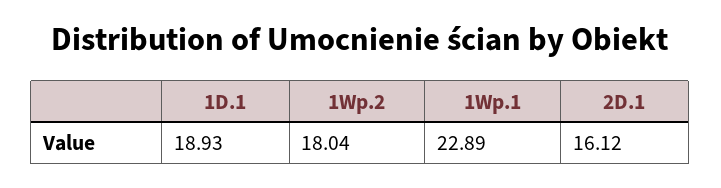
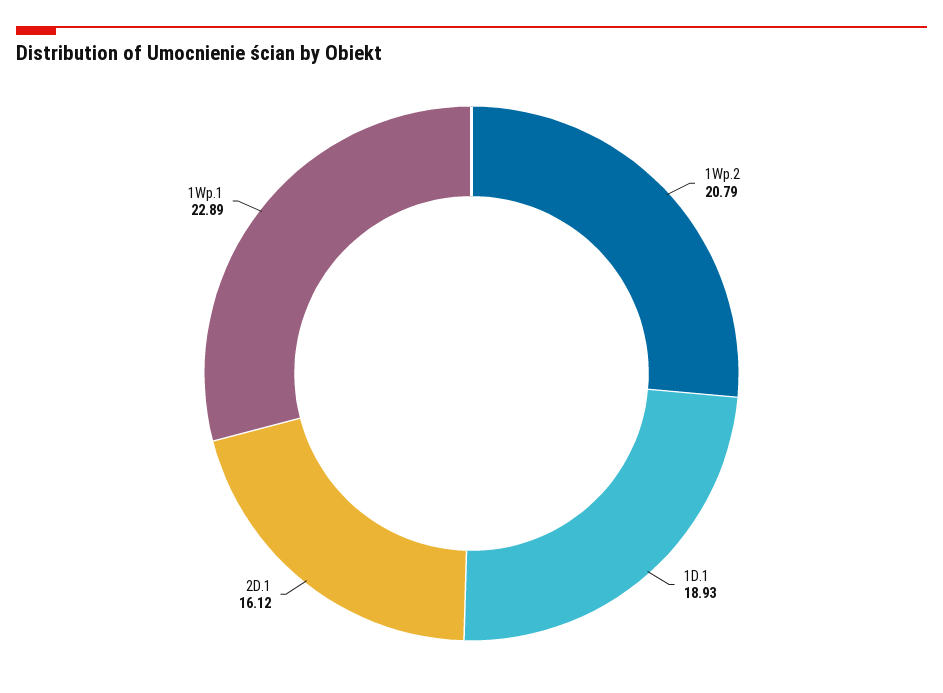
1Wp.2: 18.04 -> 20.79

